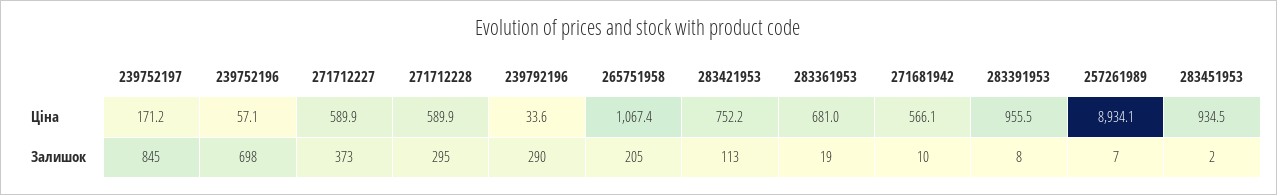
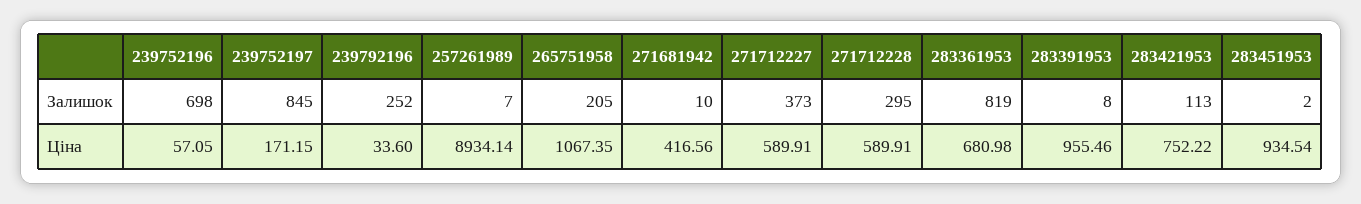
271681942, Ціна: 566.1 -> 416.56
239792196, Залишок: 290 -> 252
283361953, Залишок: 19 -> 819

